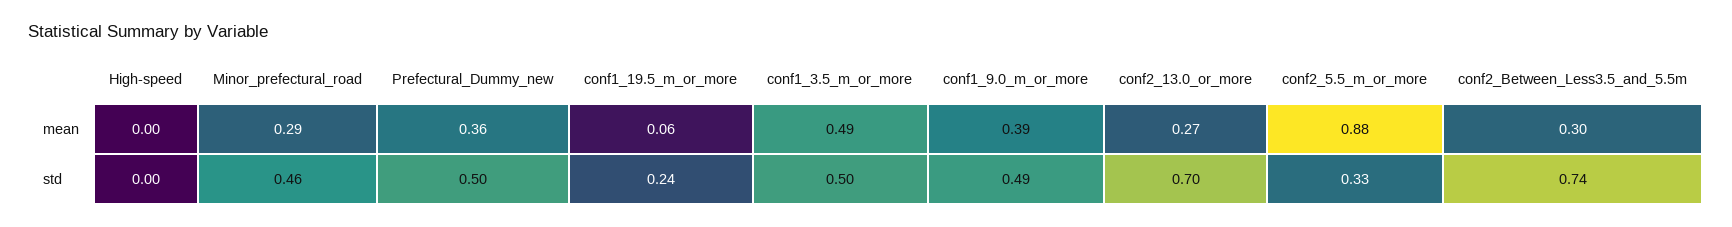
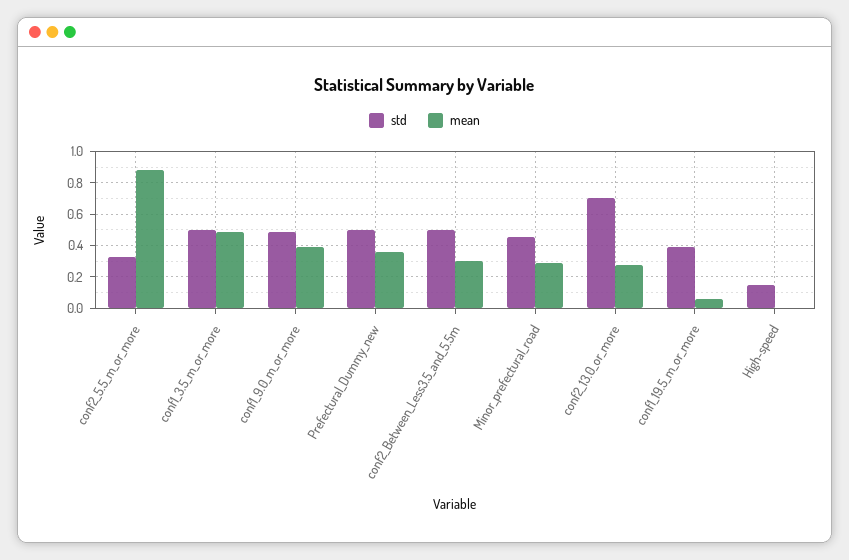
std, High-speed: 0 -> 0.15
std, conf1_19.5_m_or_more: 0.24 -> 0.4
std, conf2_Between_Less3.5_and_5.5m: 0.74 -> 0.5

